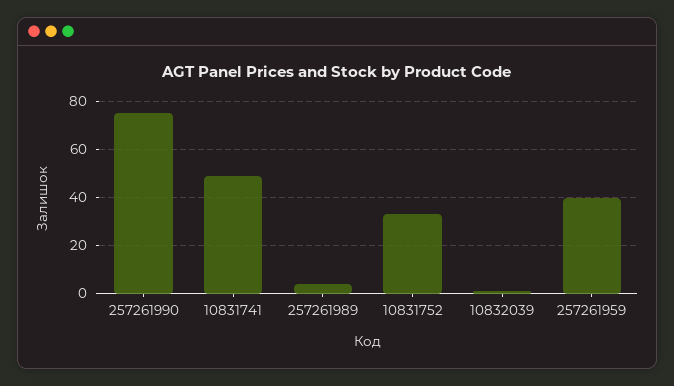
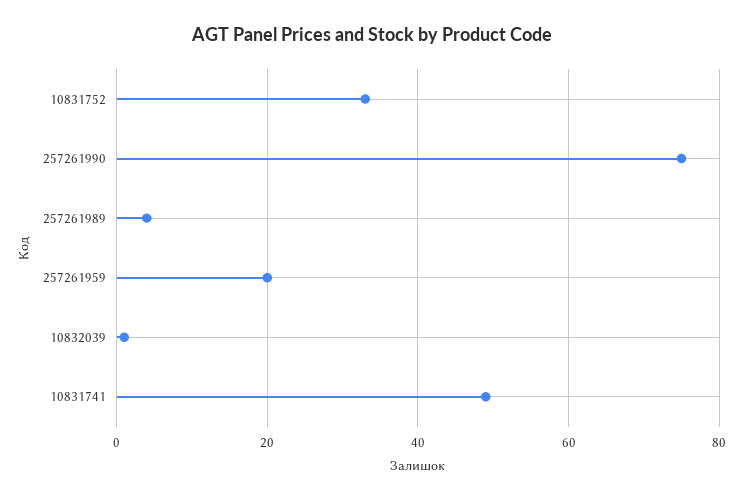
257261959: 40 -> 20

